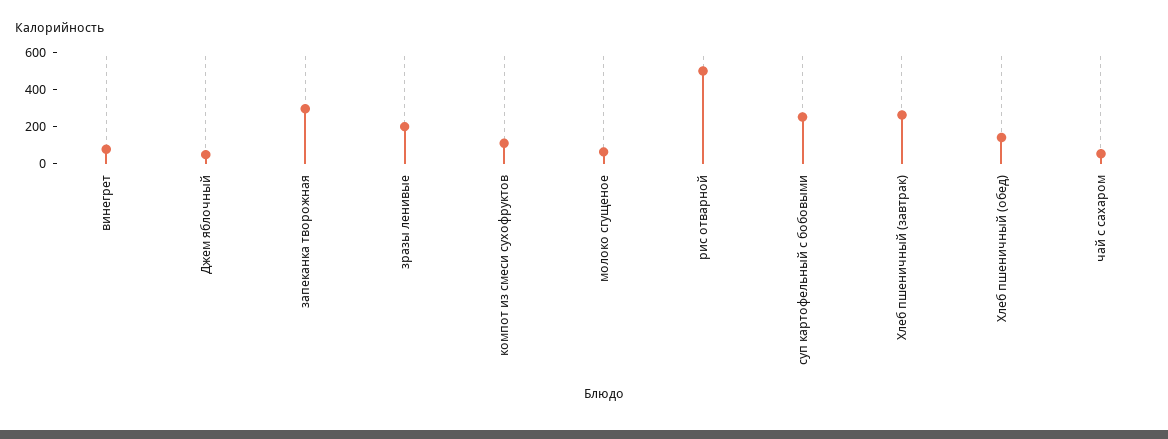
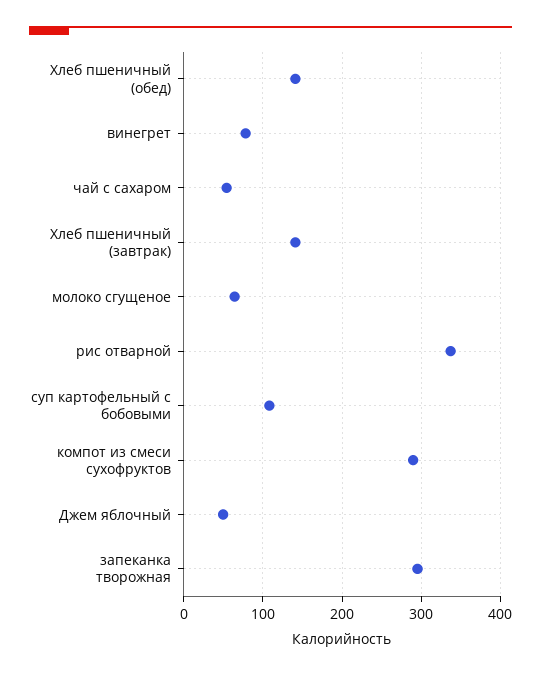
зразы ленивые: 200 -> none
компот из смеси сухофруктов: 100 -> 290
рис отварной: 500 -> 340
суп картофельный с бобовыми: 250 -> 110
Хлеб пшеничный (завтрак): 250 -> 140

